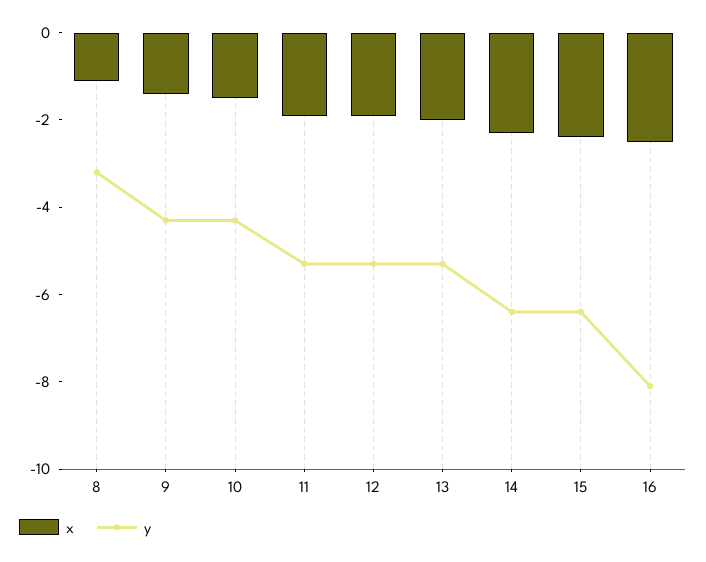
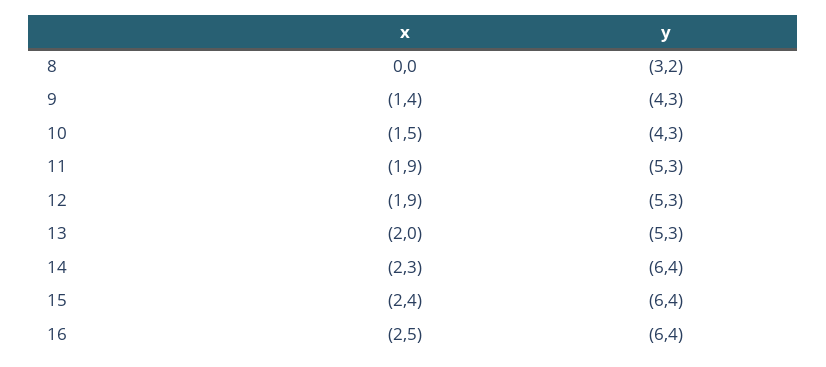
x, 8: -1 -> 0
y, 16: -8 -> -6.4

